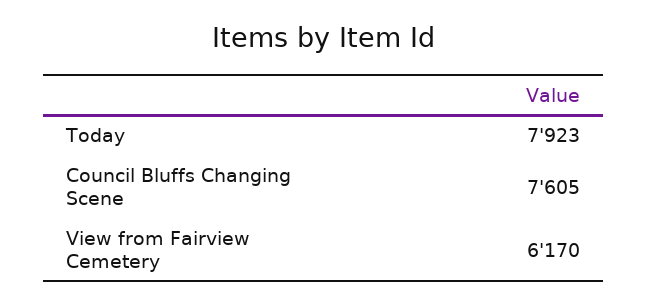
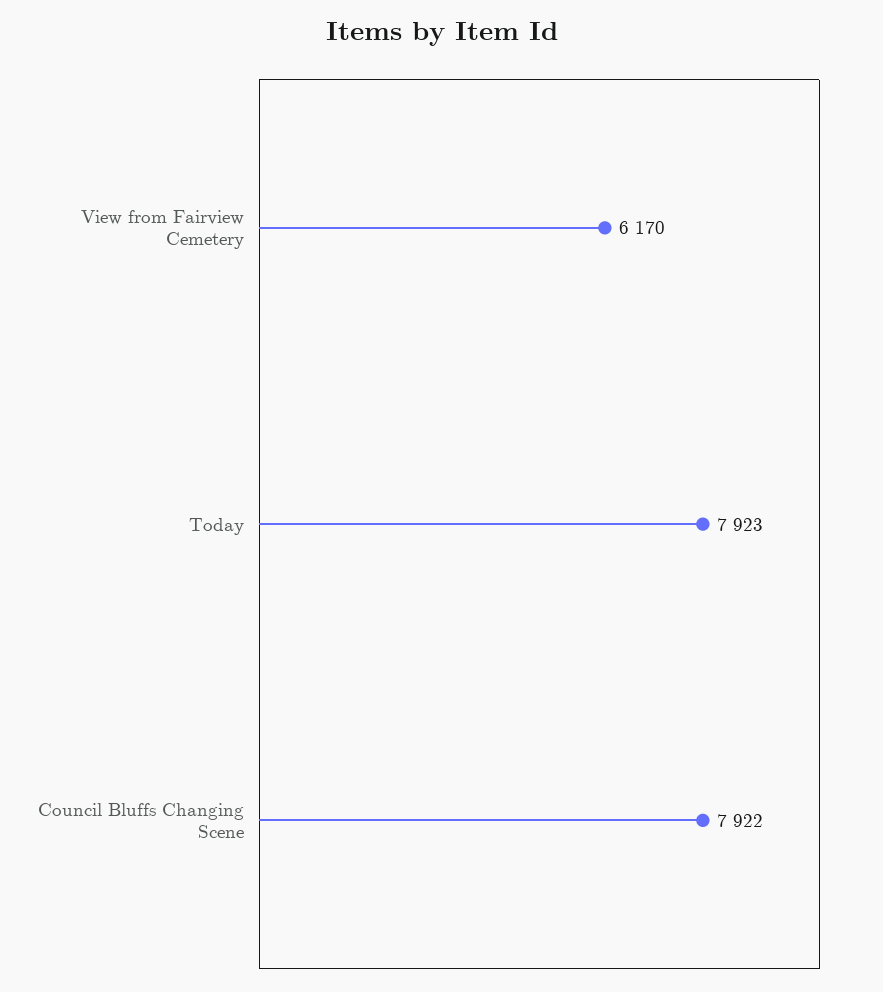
Council Bluffs Changing Scene: 7605 -> 7922

